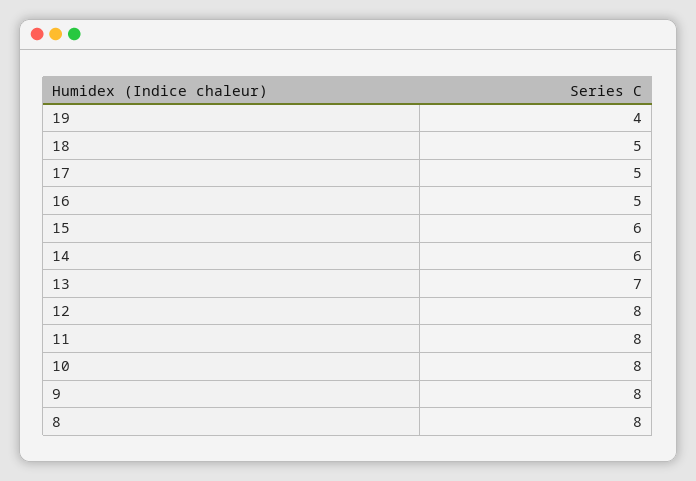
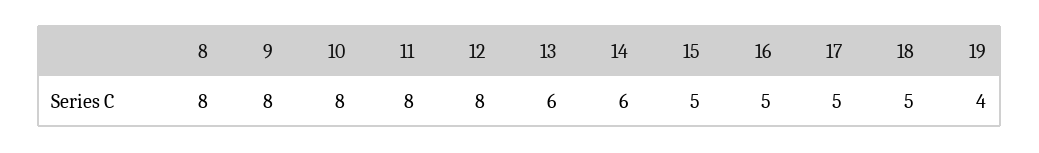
15: 6 -> 5
13: 7 -> 6

